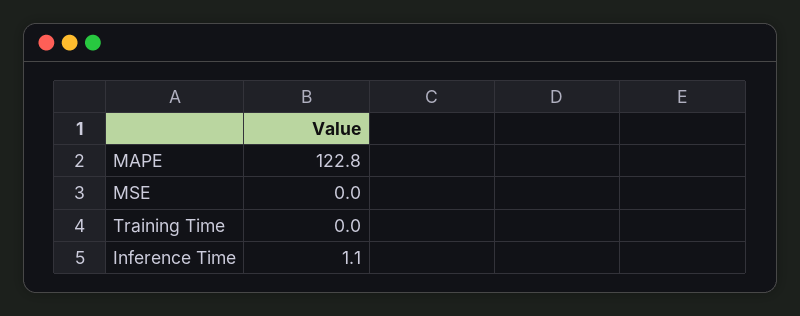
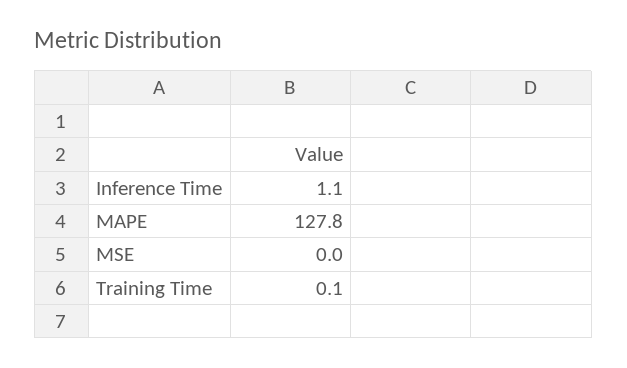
MAPE: 122.8 -> 127.8
Training Time: 0 -> 0.1

